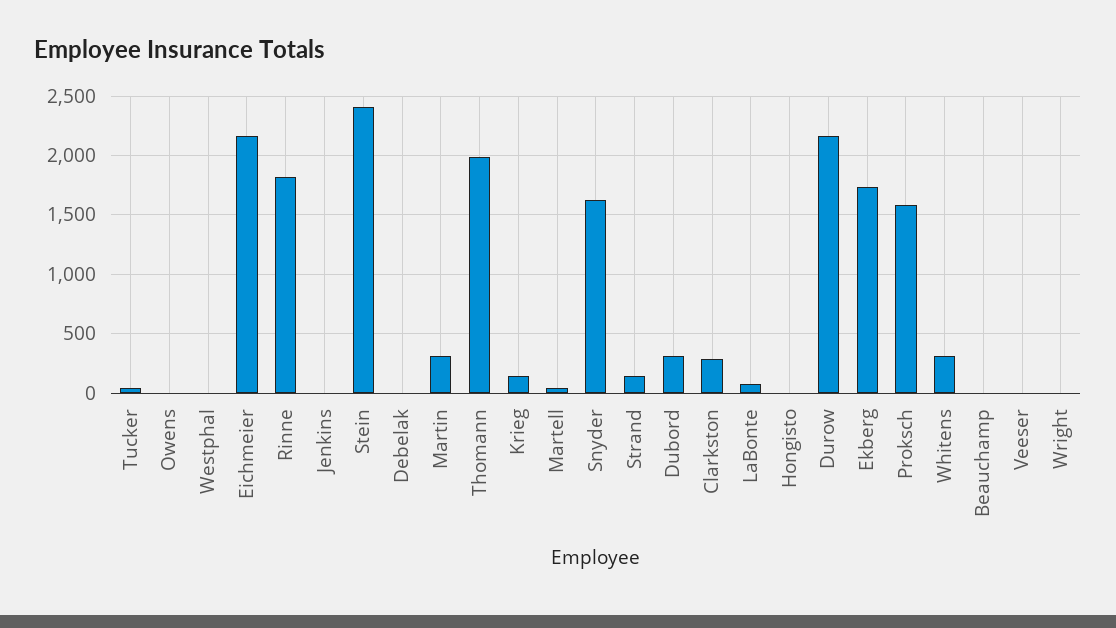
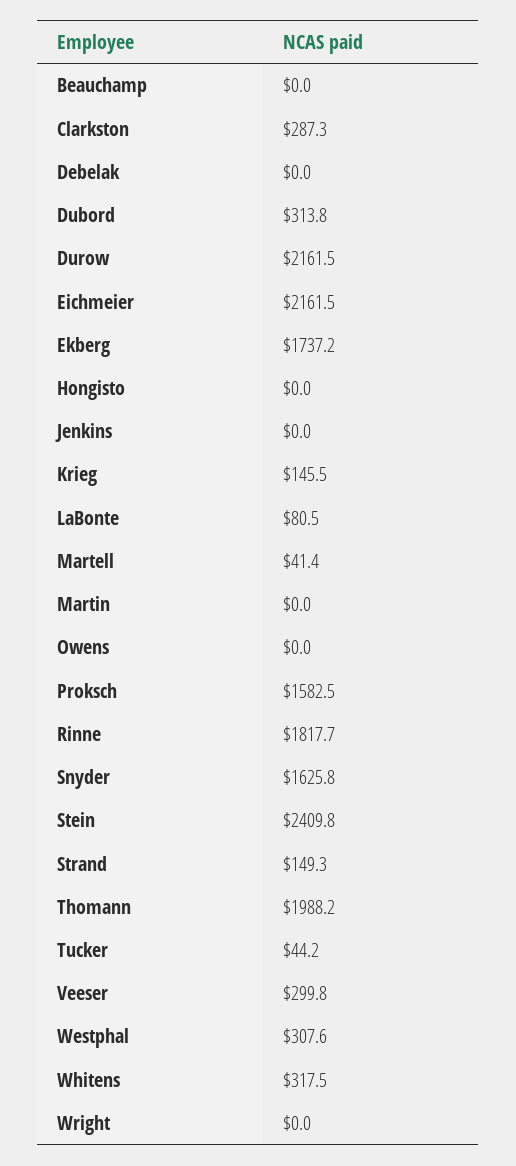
Westphal: 0 -> 307.6
Martin: 300 -> 0
Veeser: 0 -> 299.8

